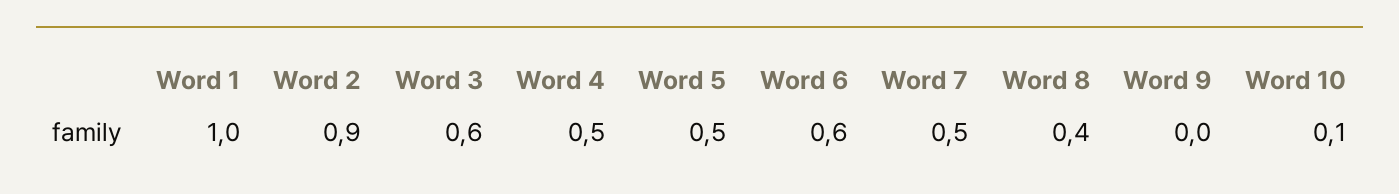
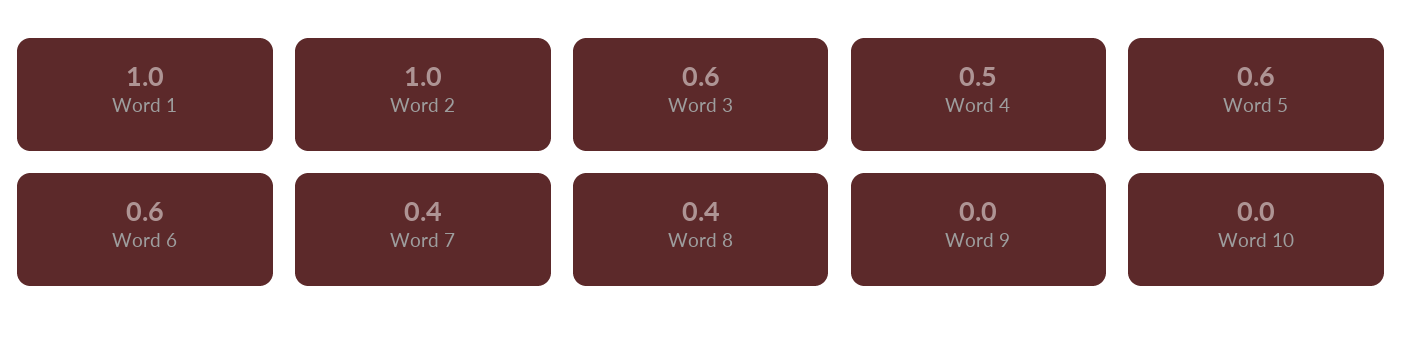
Word 2: 0.9 -> 1
Word 5: 0.5 -> 0.6
Word 7: 0.5 -> 0.4
Word 10: 0.1 -> 0

